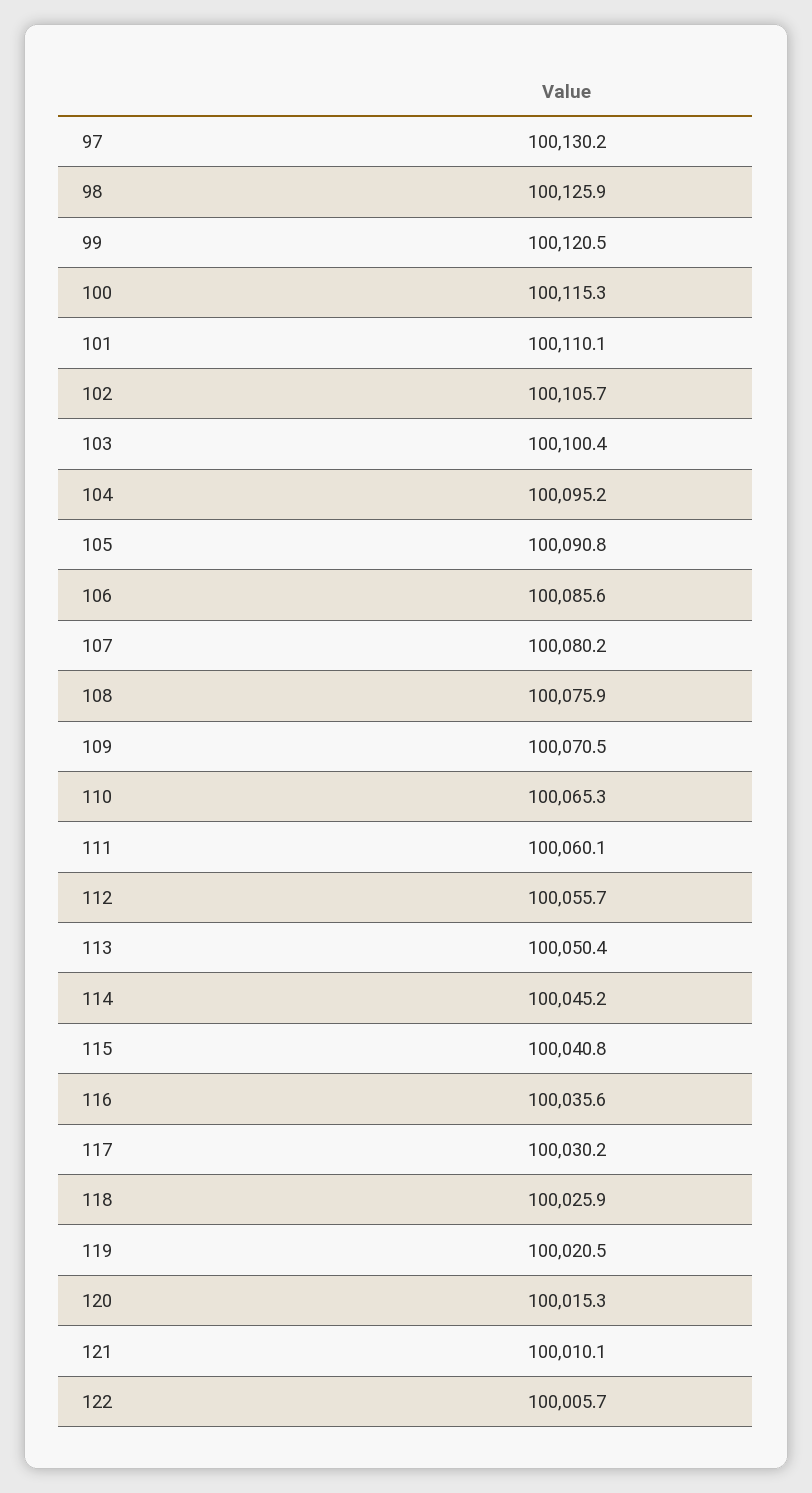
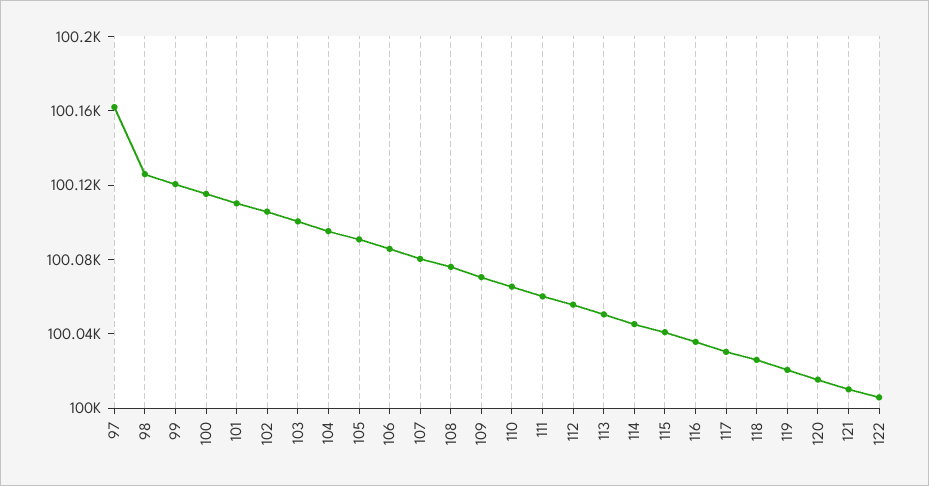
97: 100130.2 -> 100160

